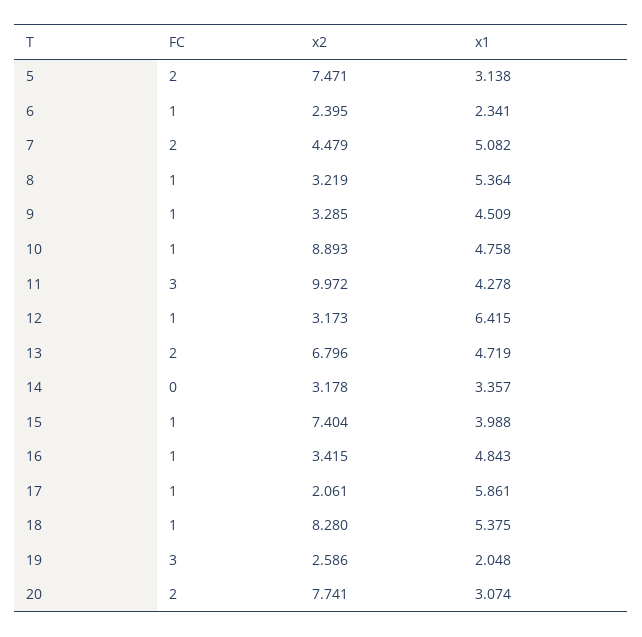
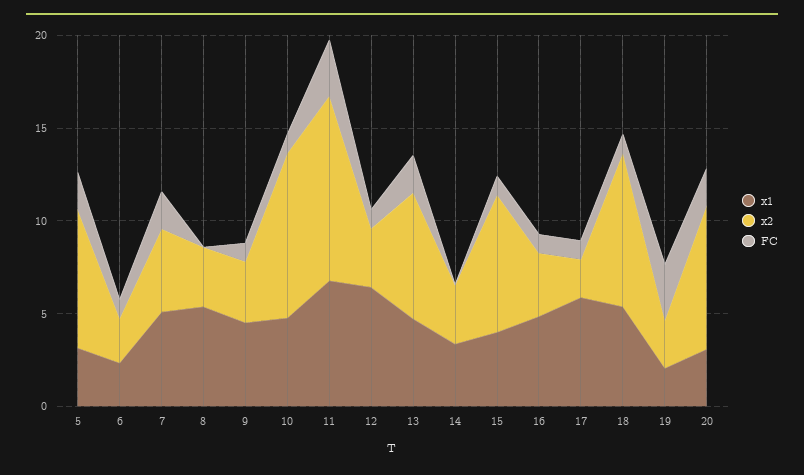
FC, 8: 1 -> 0
x1, 11: 4.278 -> 7

